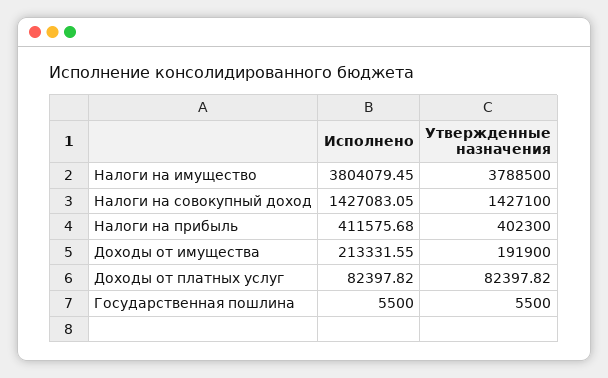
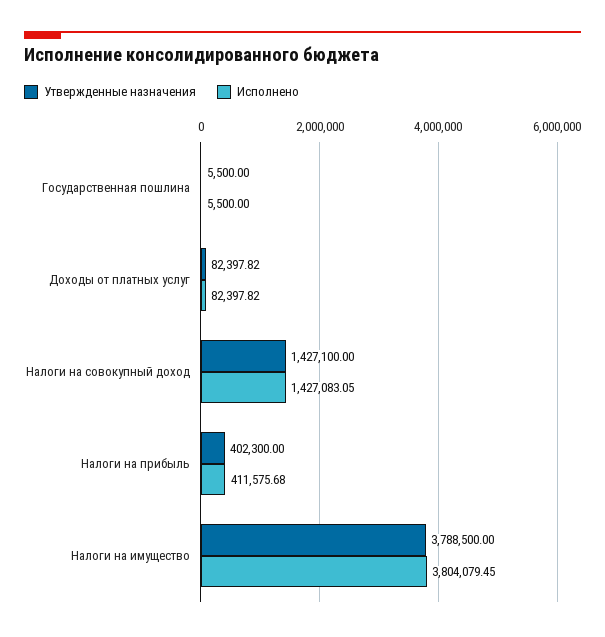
Исполнено, Доходы от имущества: 213331.55 -> none
Утвержденные назначения, Доходы от имущества: 191900 -> none

